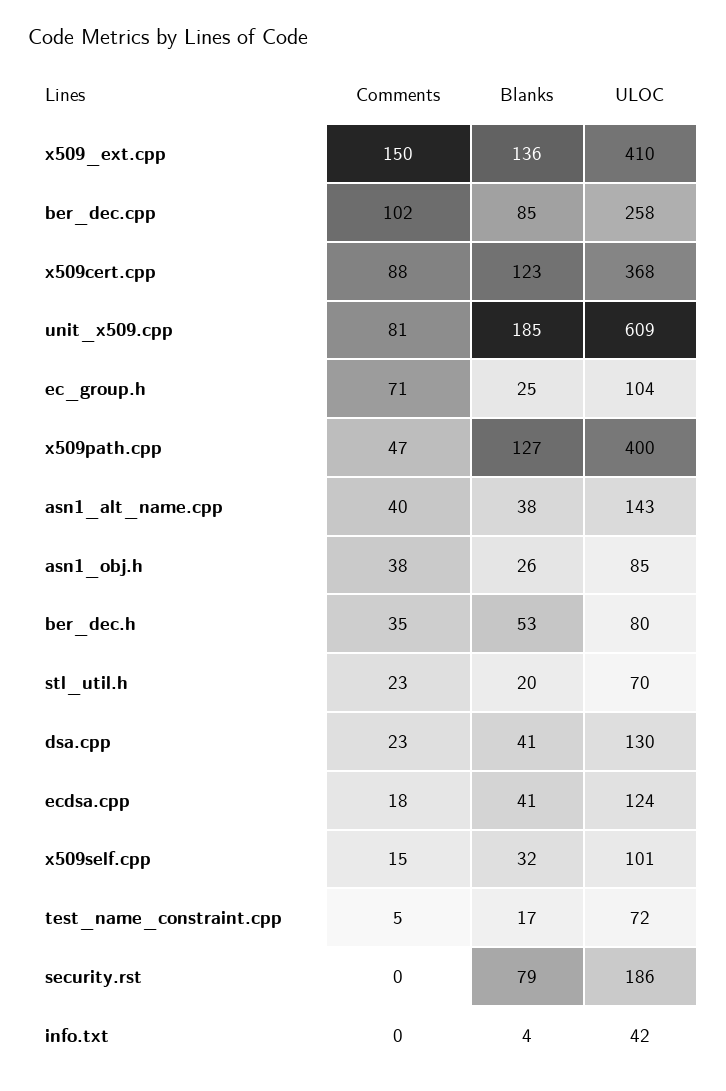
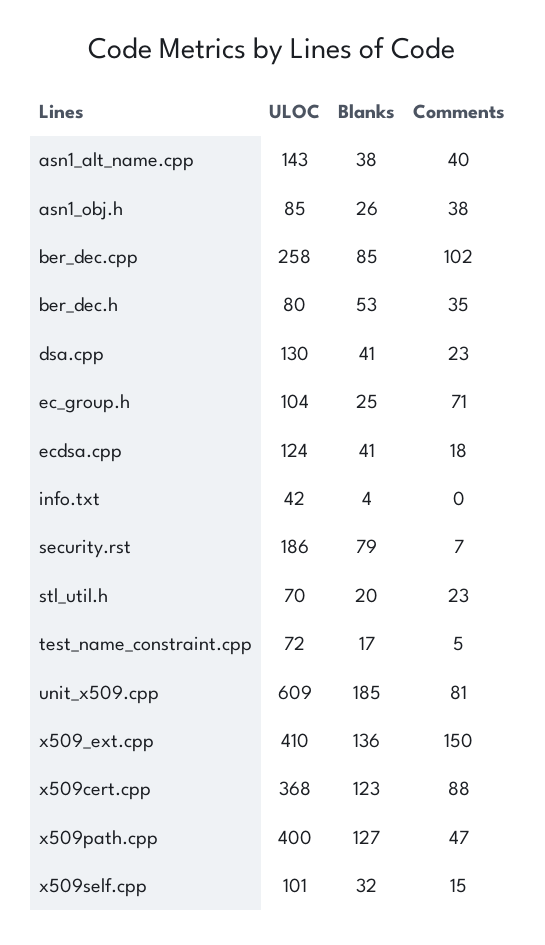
Comments, security.rst: 0 -> 7

